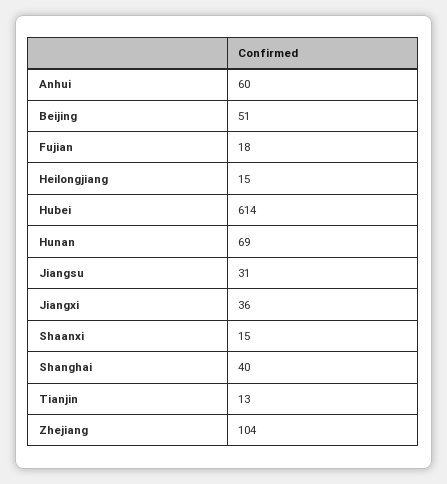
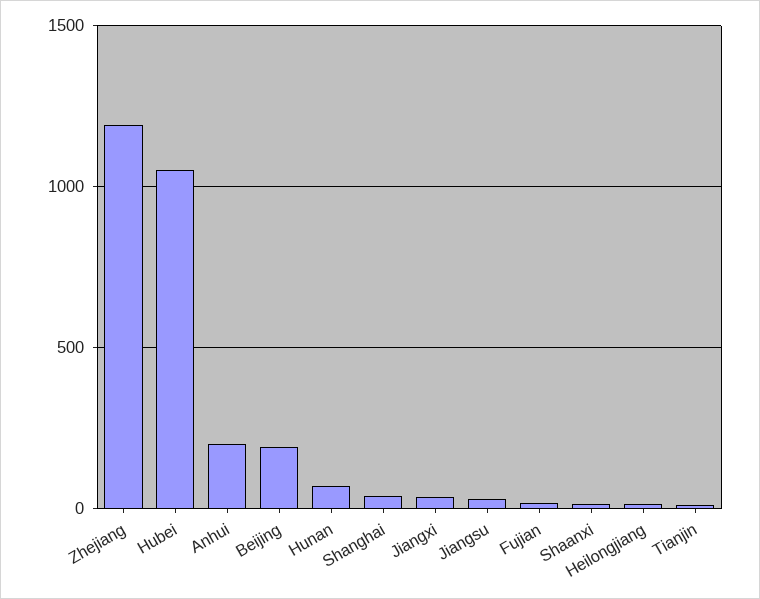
Anhui: 60 -> 200
Beijing: 51 -> 200
Hubei: 614 -> 1050
Zhejiang: 104 -> 1200

